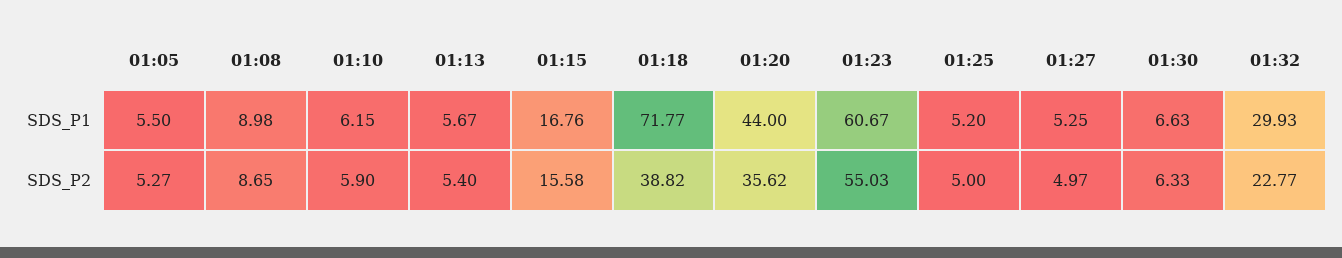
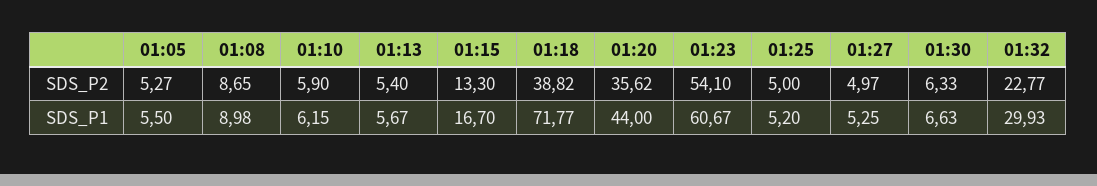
01:15, SDS_P1: 16.76 -> 16.7
01:15, SDS_P2: 15.58 -> 13.3
01:23, SDS_P2: 55.03 -> 54.1

